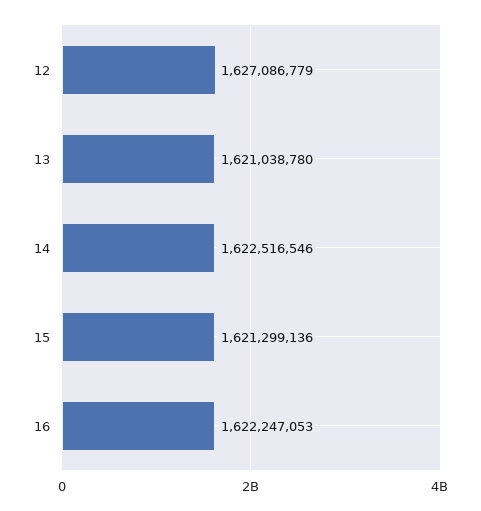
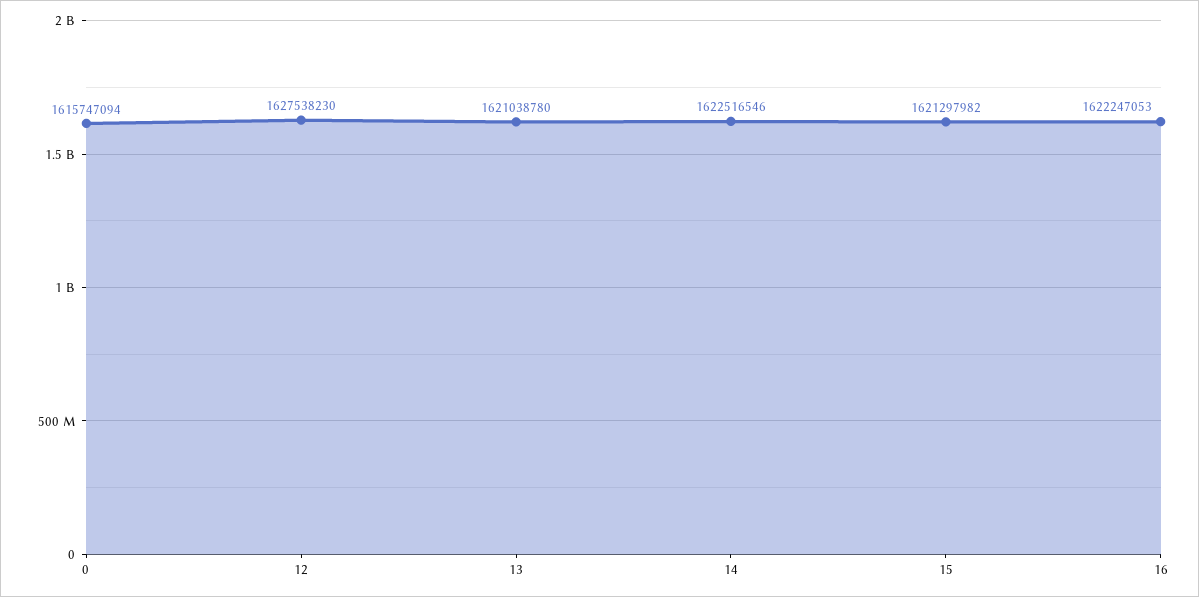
12: 1627086779 -> 1627538230
15: 1621299136 -> 1621297982
0: none -> 1615747094

